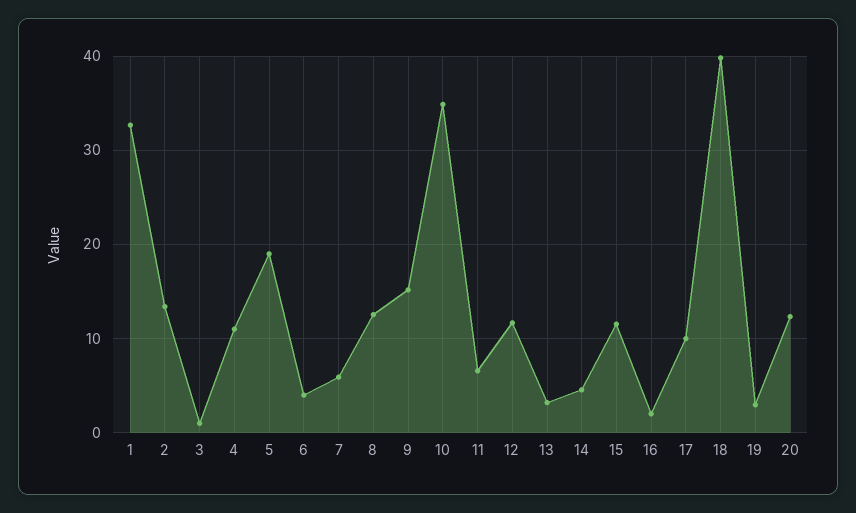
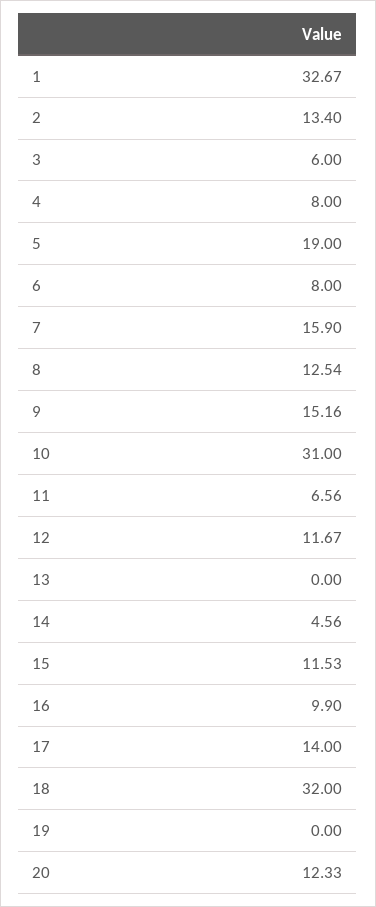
3: 1 -> 6
4: 11 -> 8
6: 4 -> 8
7: 6 -> 15.9
10: 35 -> 31
13: 3 -> 0
16: 2 -> 9.9
17: 10 -> 14
18: 40 -> 32
19: 3 -> 0

